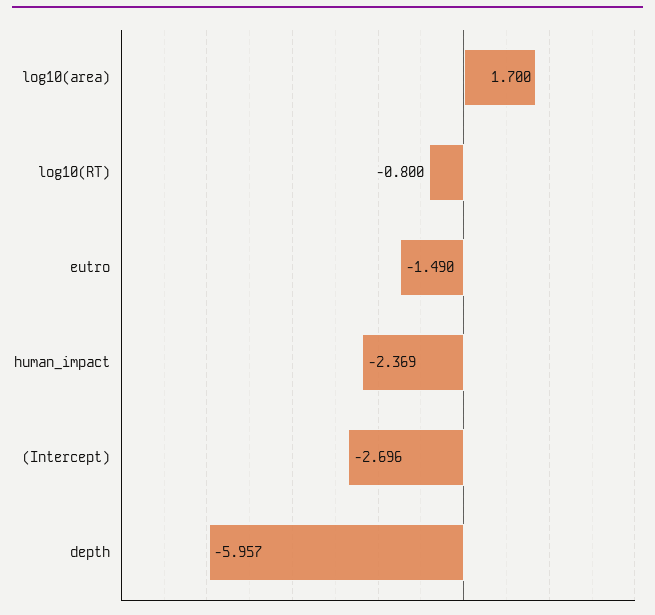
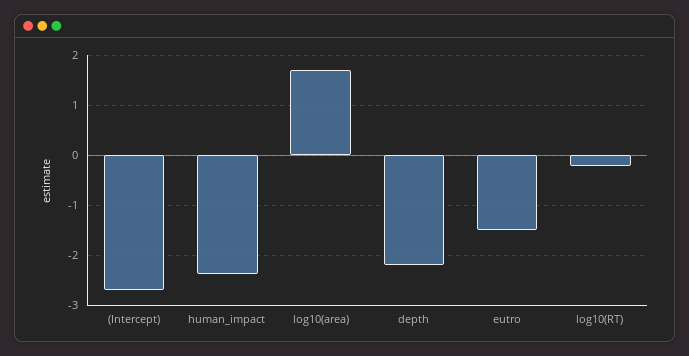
log10(RT): -0.8 -> -0.2
depth: -5.957 -> -2.2

